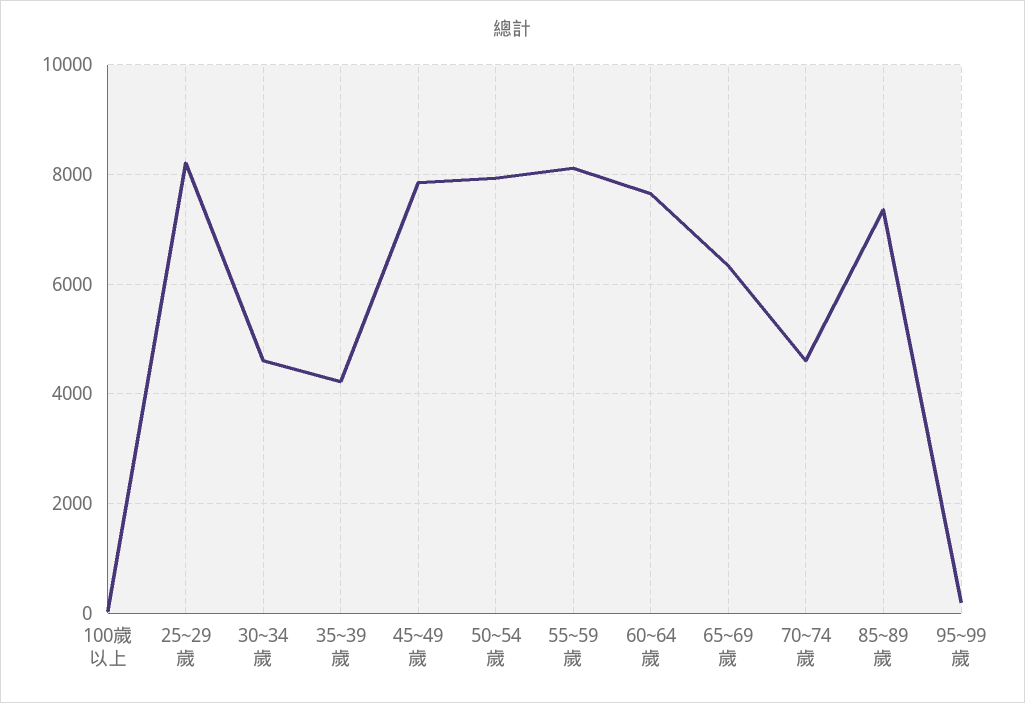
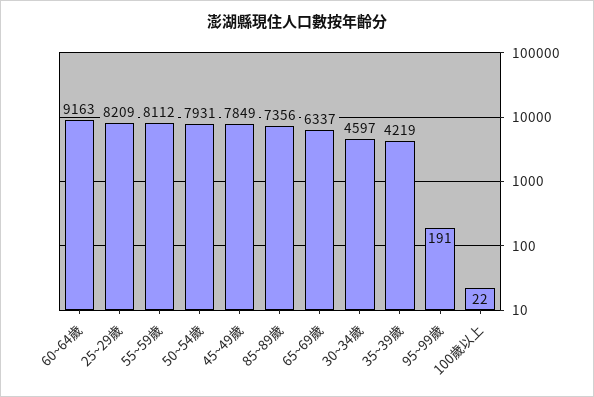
60~64歲: 7600 -> 9163
70~74歲: 4600 -> none

